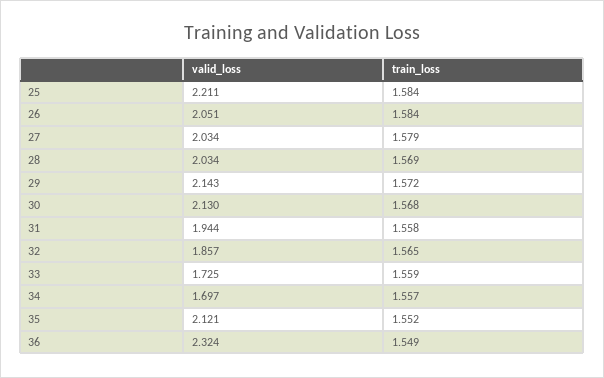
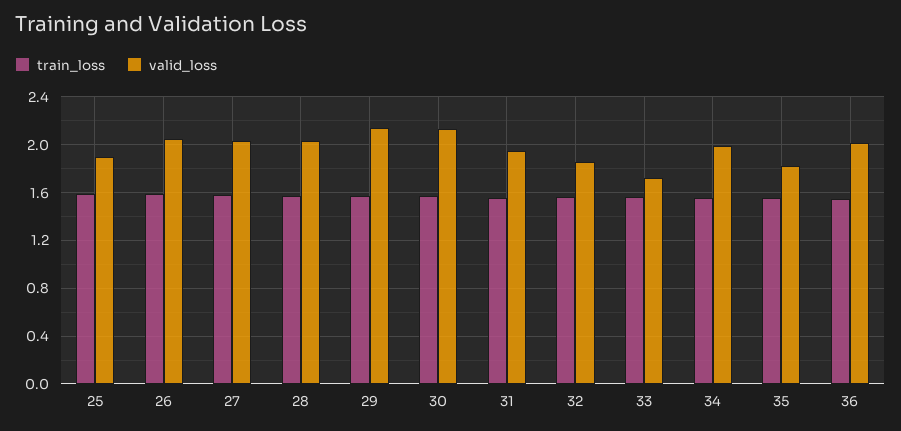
valid_loss, 25: 2.211 -> 1.9
valid_loss, 34: 1.697 -> 2
valid_loss, 35: 2.121 -> 1.8
valid_loss, 36: 2.324 -> 2

